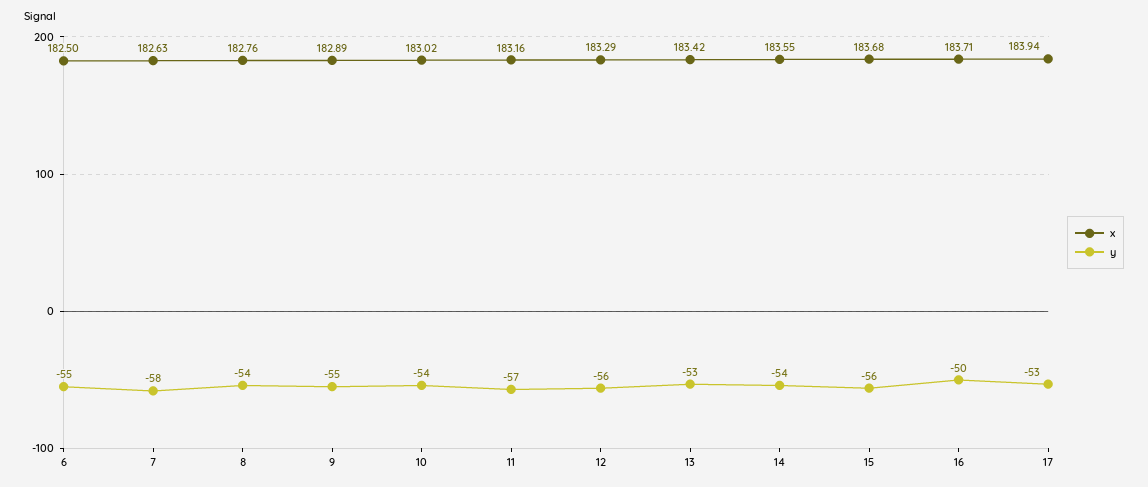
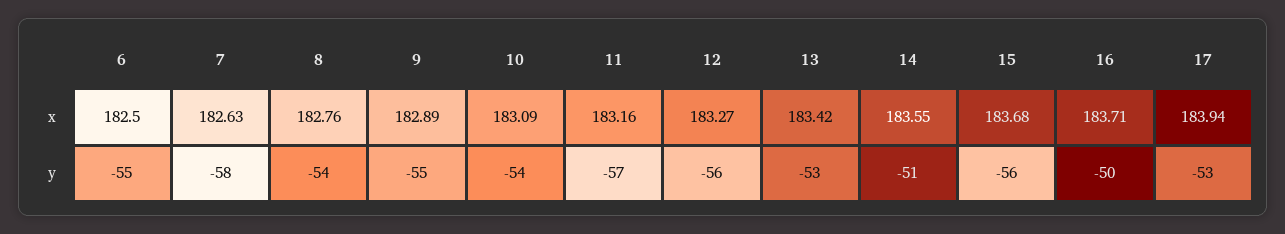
x, 10: 183.02 -> 183.09
x, 12: 183.29 -> 183.27
y, 14: -54 -> -51

